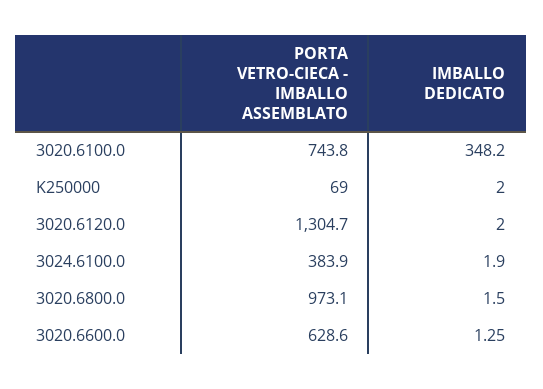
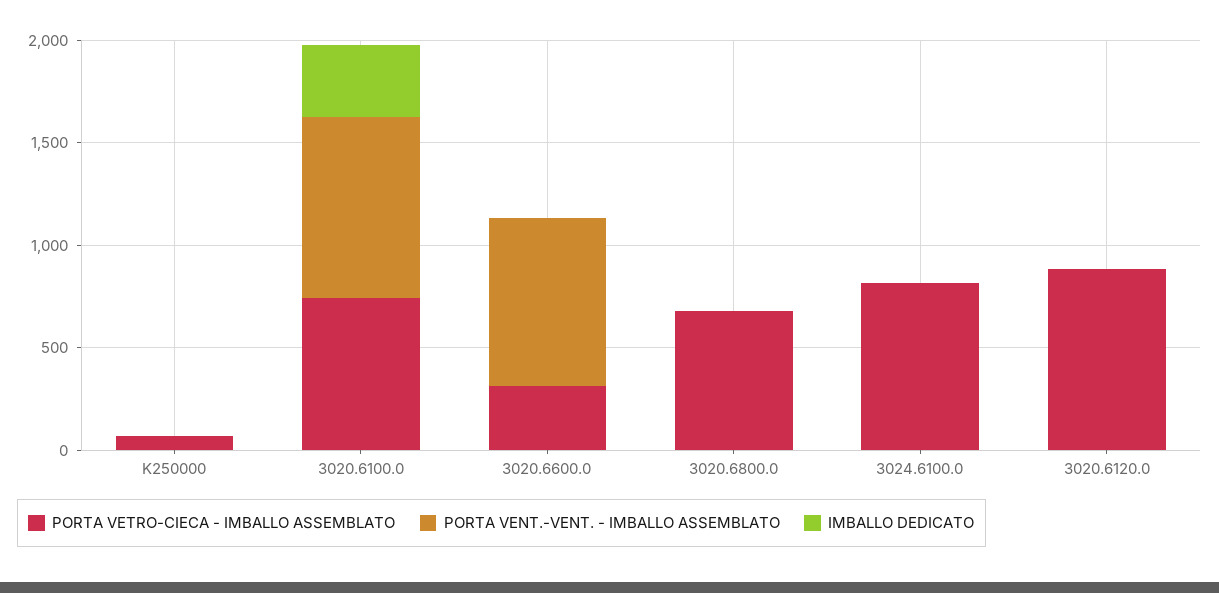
PORTA VETRO-CIECA - IMBALLO ASSEMBLATO, 3020.6120.0: 1304.7 -> 900
PORTA VETRO-CIECA - IMBALLO ASSEMBLATO, 3024.6100.0: 383.9 -> 800
PORTA VETRO-CIECA - IMBALLO ASSEMBLATO, 3020.6800.0: 973.1 -> 700
PORTA VETRO-CIECA - IMBALLO ASSEMBLATO, 3020.6600.0: 628.6 -> 300
PORTA VENT.-VENT. - IMBALLO ASSEMBLATO, K250000: none -> 0
PORTA VENT.-VENT. - IMBALLO ASSEMBLATO, 3020.6100.0: none -> 900
PORTA VENT.-VENT. - IMBALLO ASSEMBLATO, 3020.6600.0: none -> 800
PORTA VENT.-VENT. - IMBALLO ASSEMBLATO, 3020.6800.0: none -> 0
PORTA VENT.-VENT. - IMBALLO ASSEMBLATO, 3024.6100.0: none -> 0
PORTA VENT.-VENT. - IMBALLO ASSEMBLATO, 3020.6120.0: none -> 0

